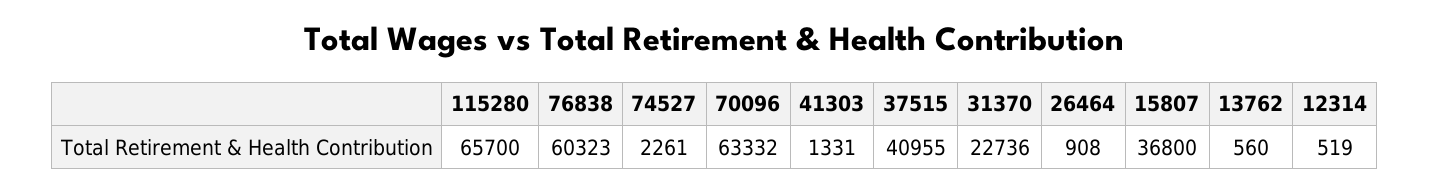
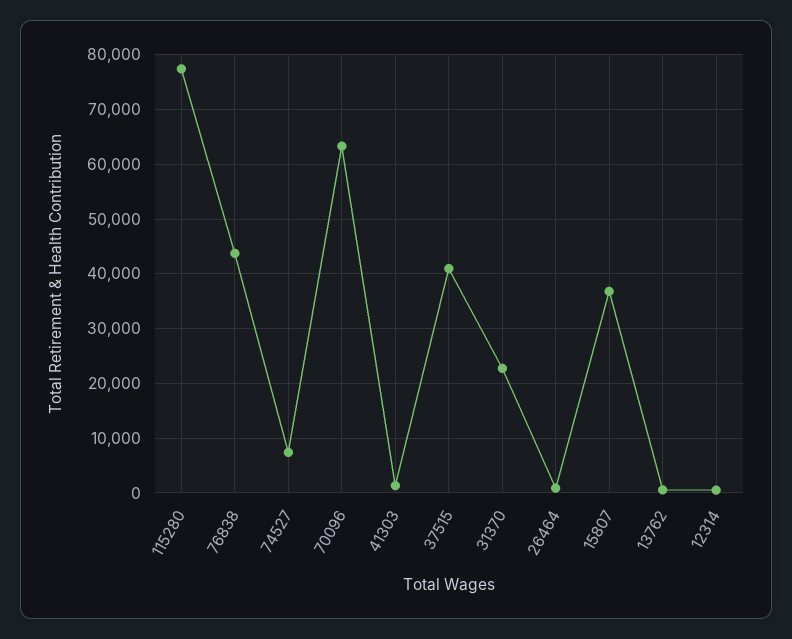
115280: 65700 -> 78000
76838: 60323 -> 44000
74527: 2261 -> 8000

